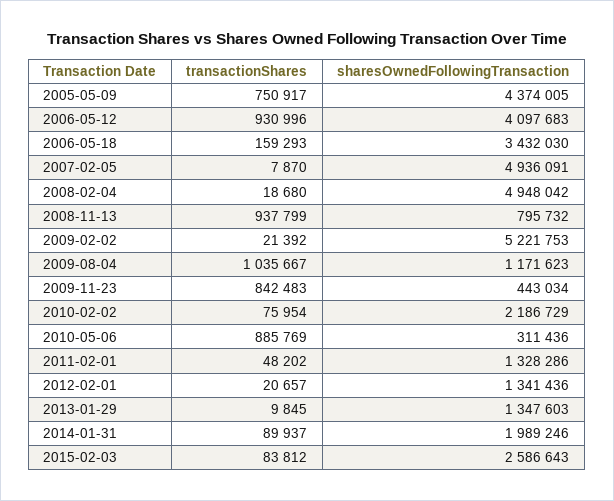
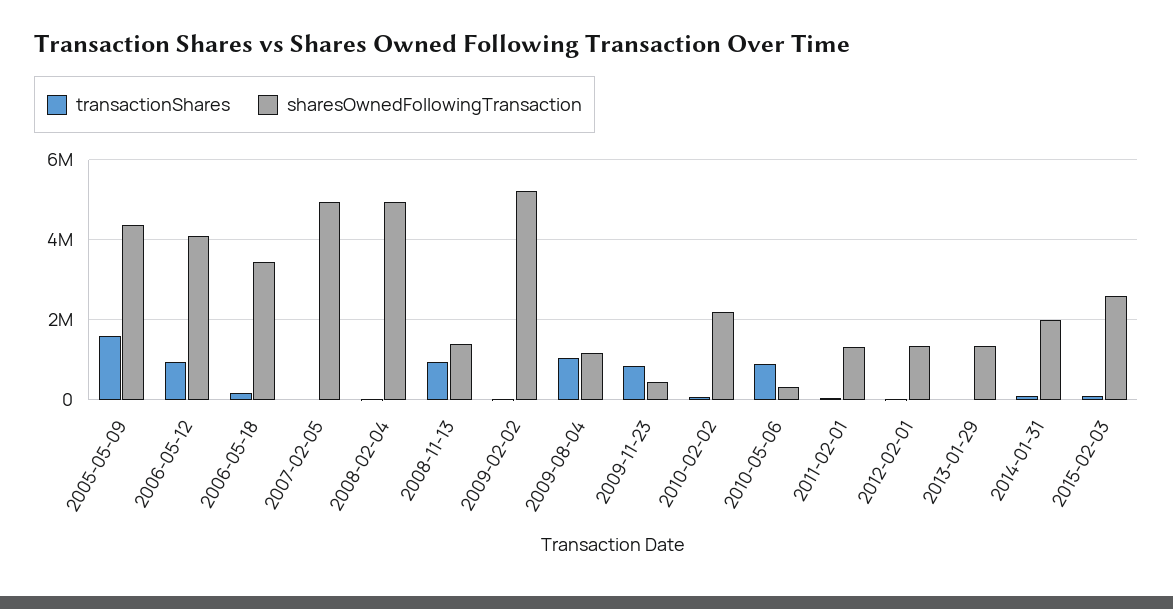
transactionShares, 2005-05-09: 750917 -> 1600000
sharesOwnedFollowingTransaction, 2008-11-13: 795732 -> 1400000

